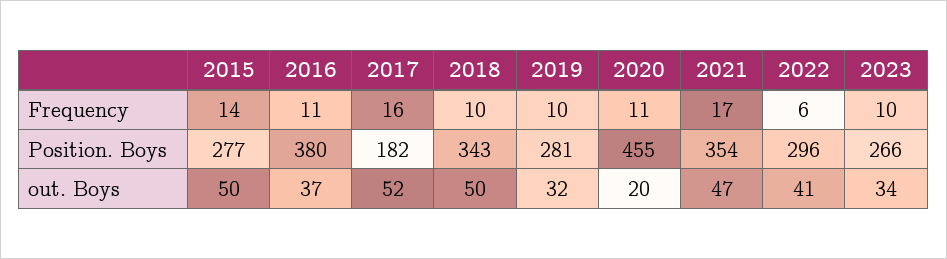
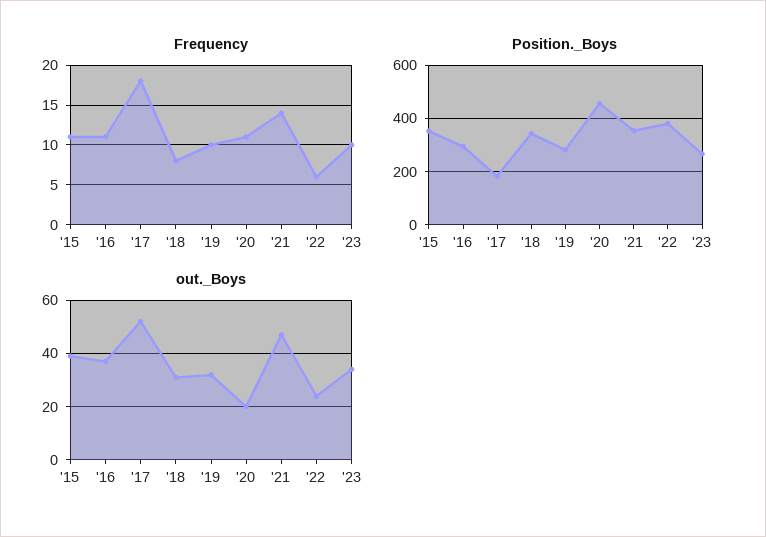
Frequency, 2015: 14 -> 11
Frequency, 2017: 16 -> 18
Frequency, 2018: 10 -> 8
Frequency, 2021: 17 -> 14
Position. Boys, 2015: 277 -> 350
Position. Boys, 2016: 380 -> 300
Position. Boys, 2022: 296 -> 375
out. Boys, 2015: 50 -> 40
out. Boys, 2018: 50 -> 30
out. Boys, 2022: 41 -> 25

